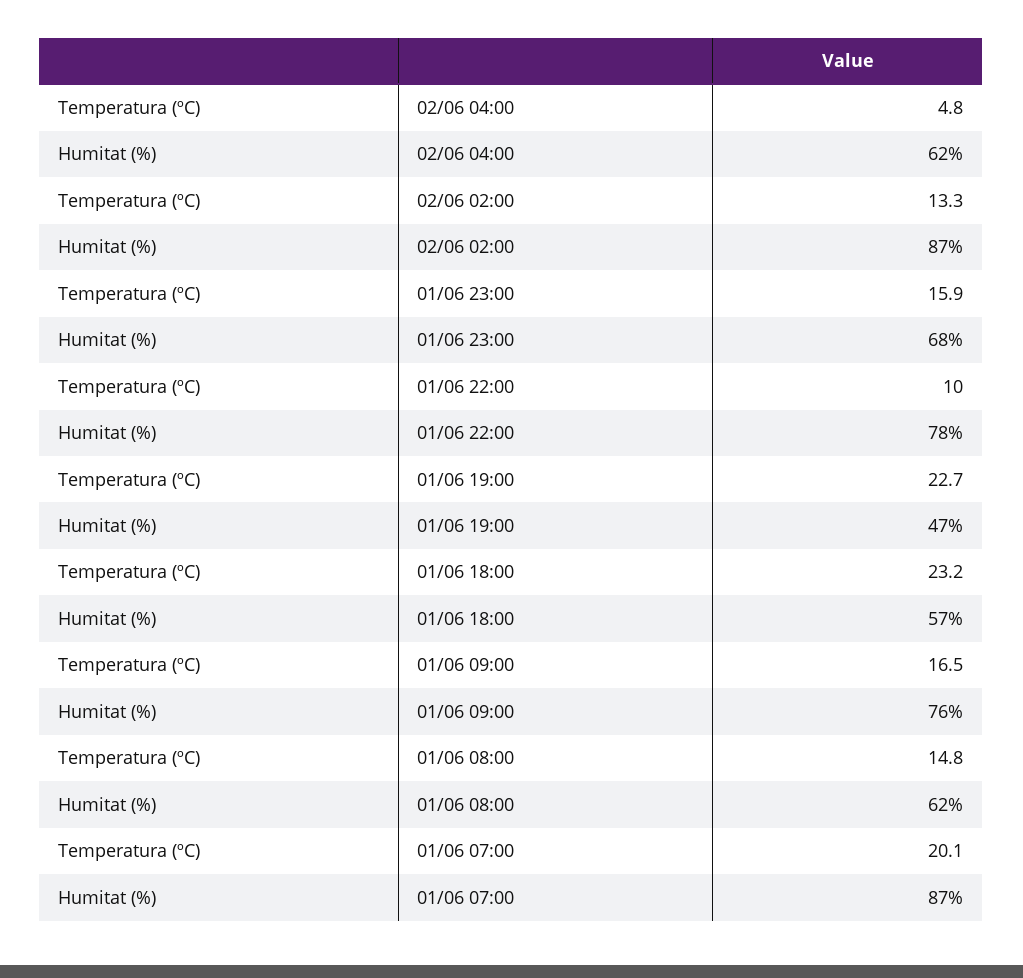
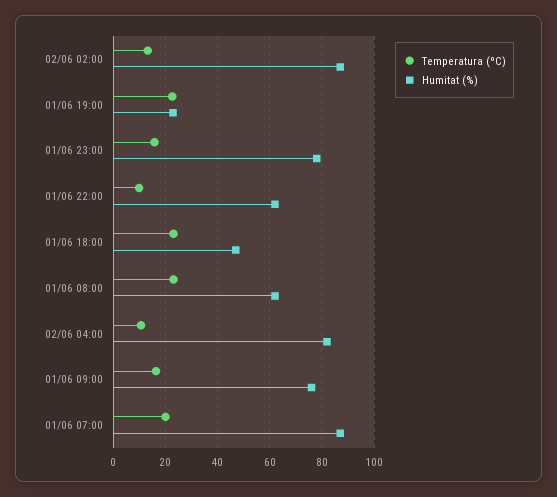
Temperatura (ºC), 02/06 04:00: 4.8 -> 10
Humitat (%), 02/06 04:00: 62 -> 82.5
Humitat (%), 01/06 23:00: 68 -> 77.5
Humitat (%), 01/06 22:00: 78 -> 62.5
Humitat (%), 01/06 19:00: 47 -> 22.5
Humitat (%), 01/06 18:00: 57 -> 47.5
Temperatura (ºC), 01/06 08:00: 14.8 -> 22.5

